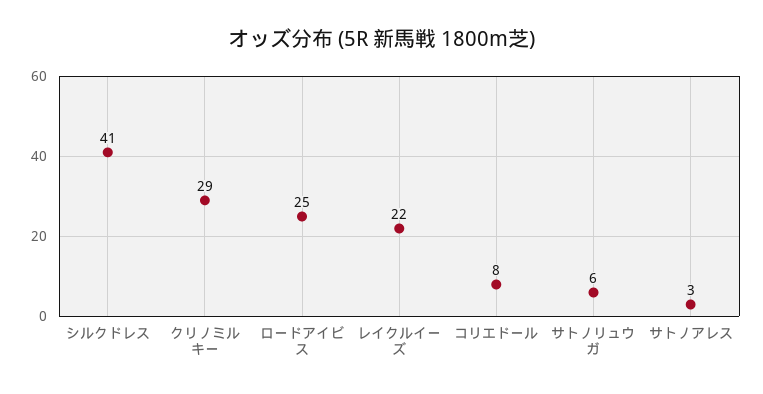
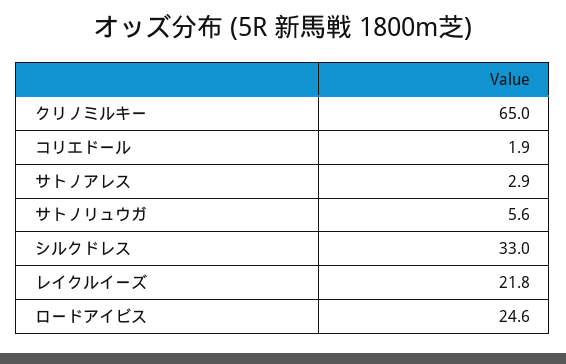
シルクドレス: 41 -> 33
クリノミルキー: 29 -> 65
コリエドール: 8 -> 1.9

